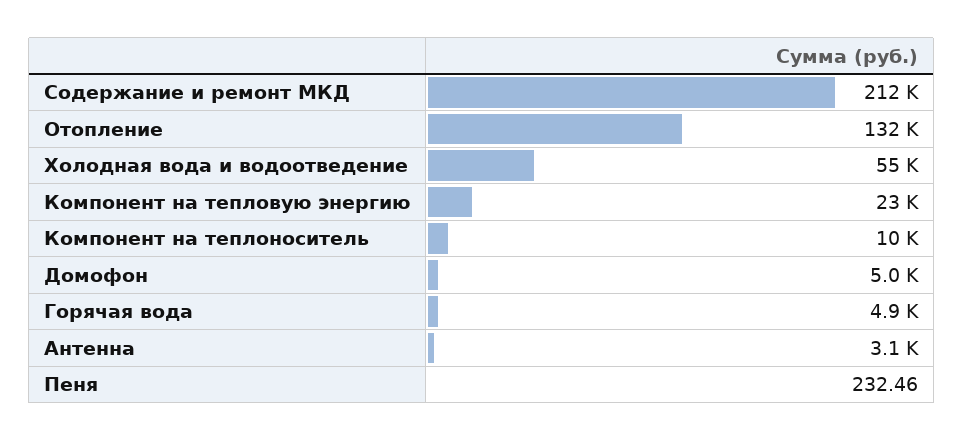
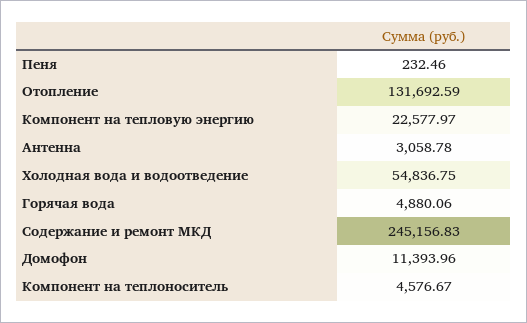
Содержание и ремонт МКД: 212000 -> 245156.83
Компонент на теплоноситель: 10000 -> 4576.67
Домофон: 5000 -> 11393.96

